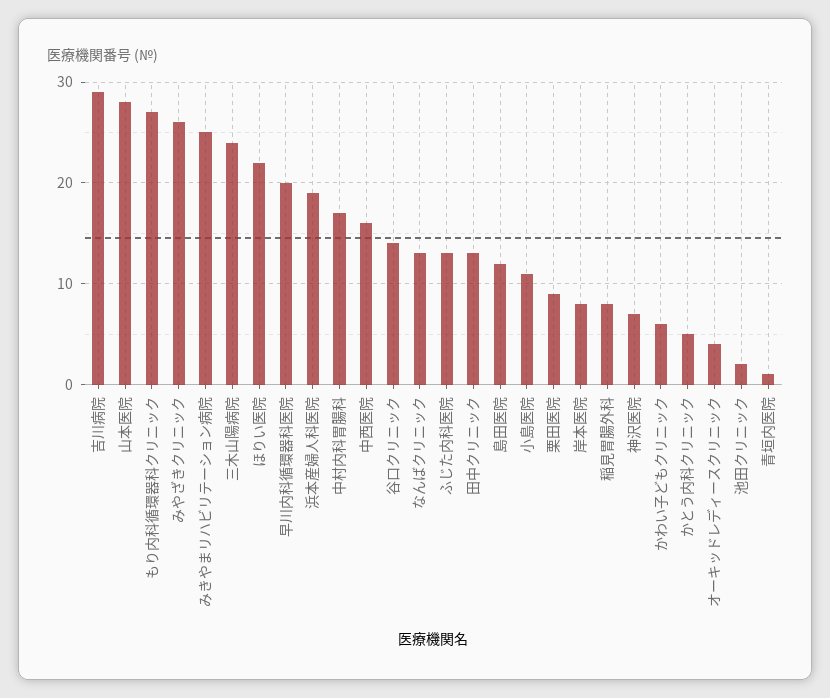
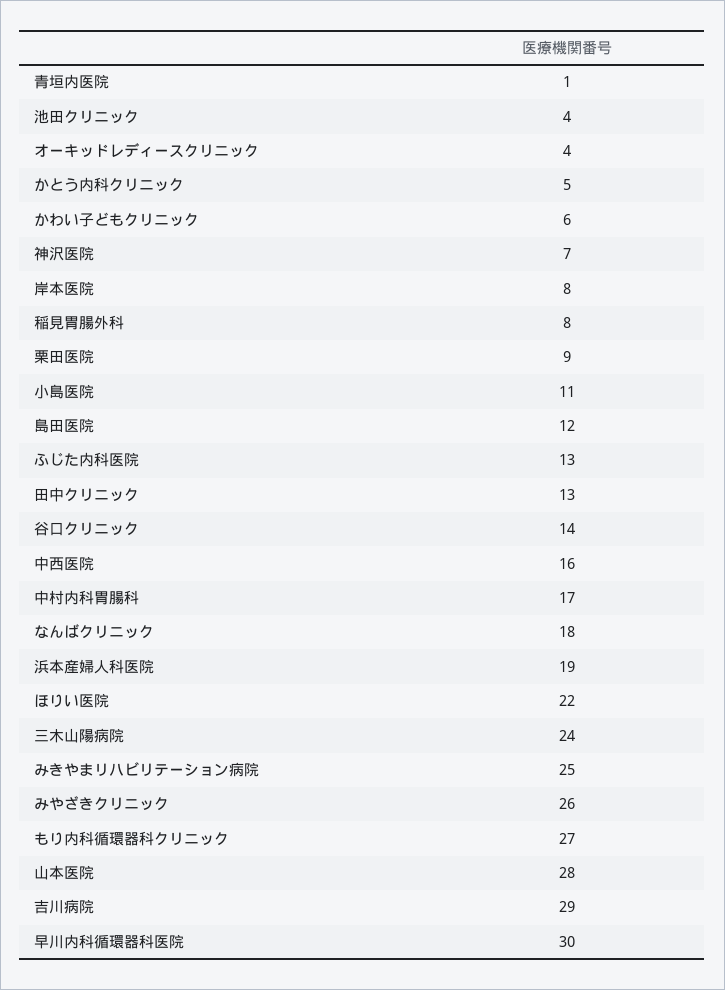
早川内科循環器科医院: 20 -> 30
なんばクリニック: 13 -> 18
池田クリニック: 2 -> 4

